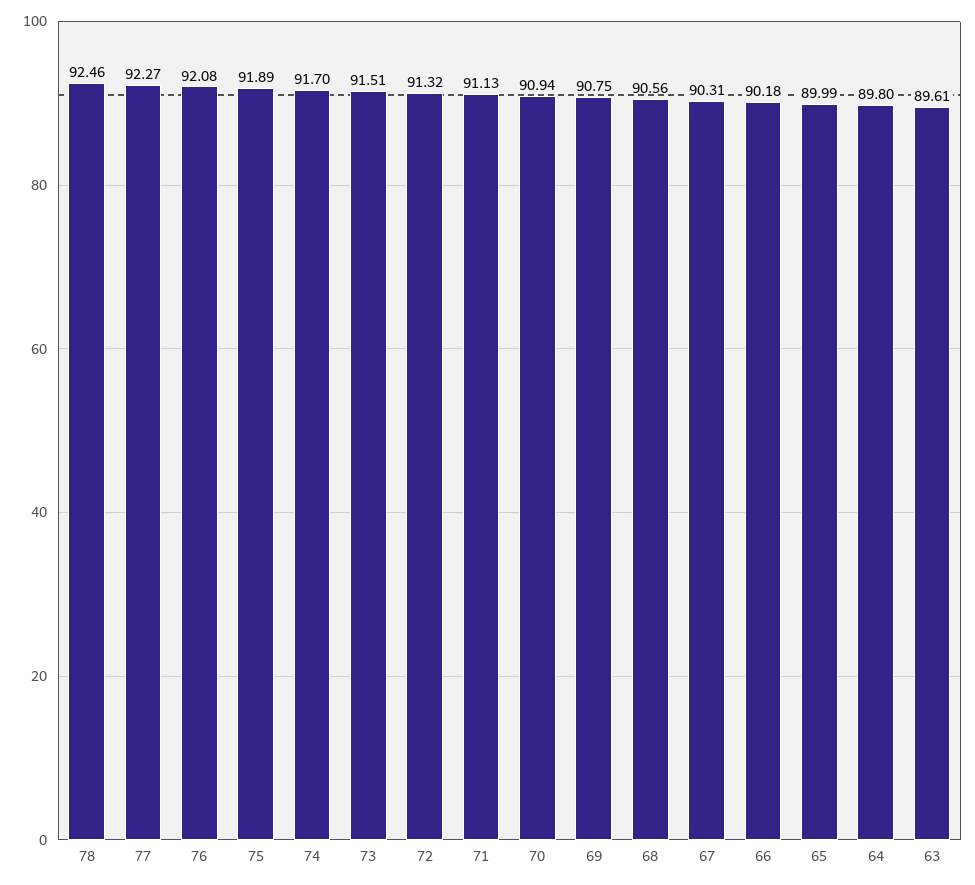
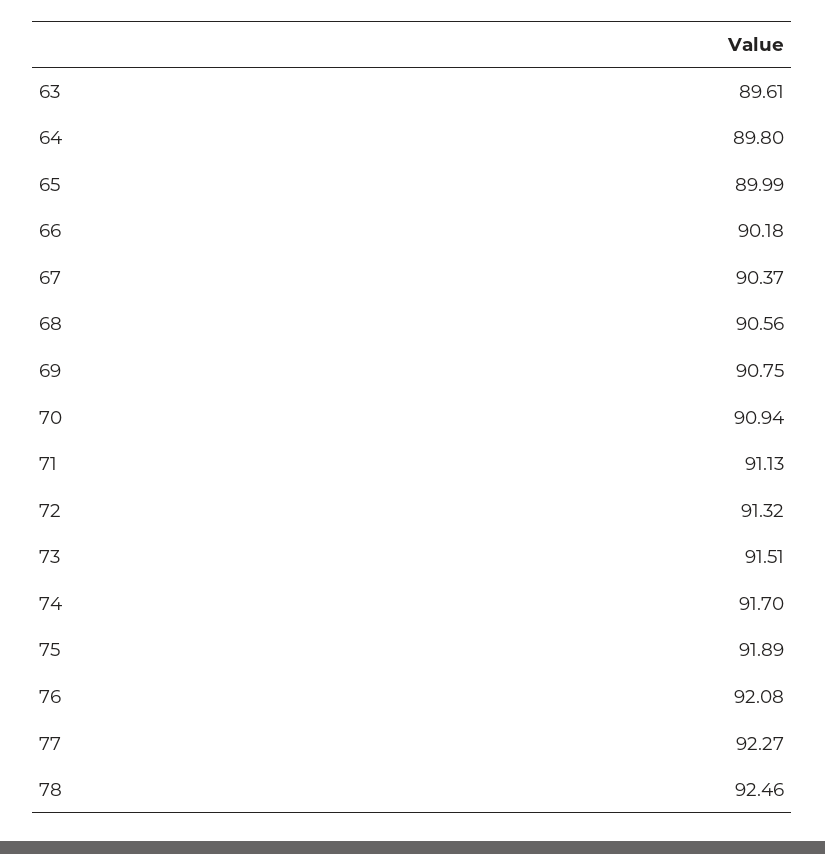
67: 90.31 -> 90.37

